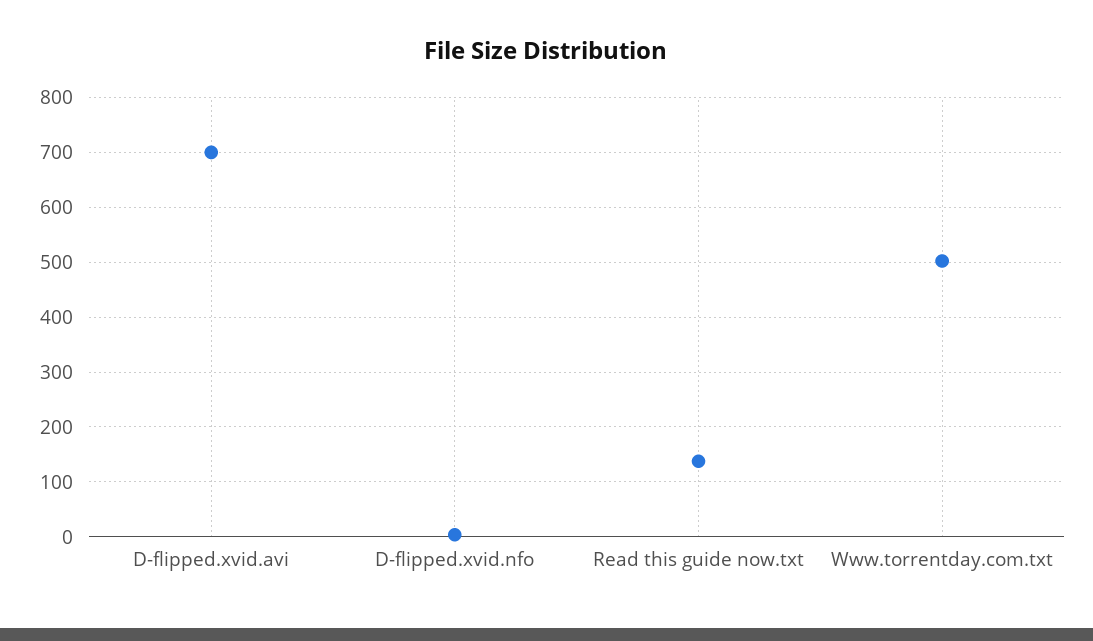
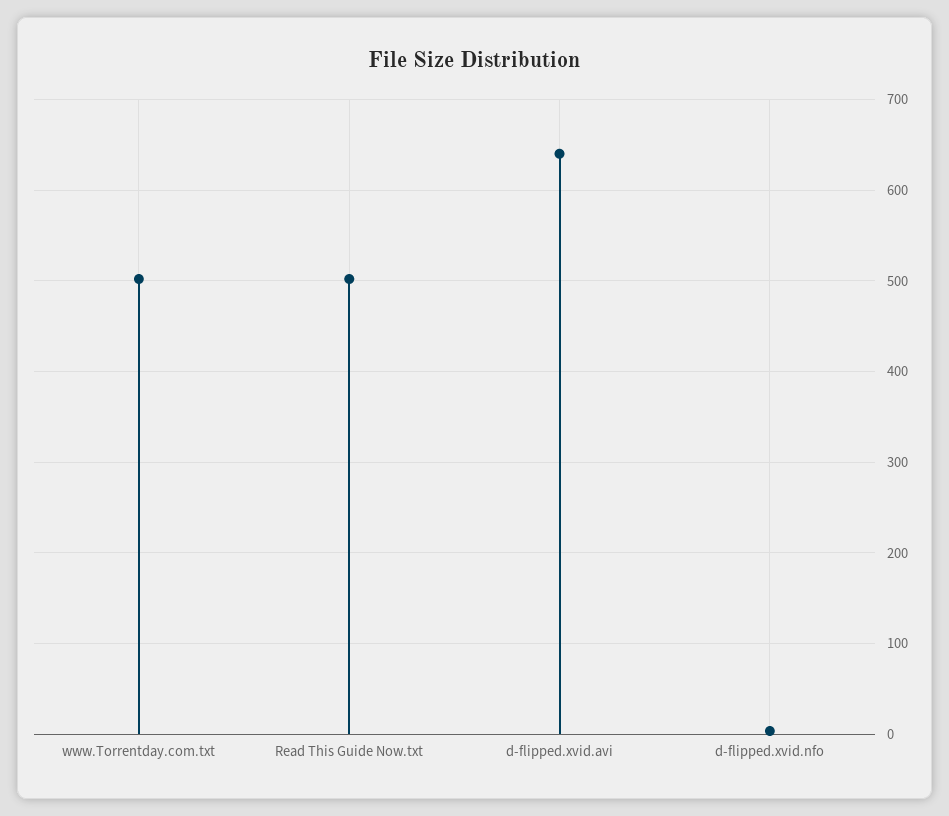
D-flipped.xvid.avi: 700 -> 640
Read this guide now.txt: 140 -> 500

